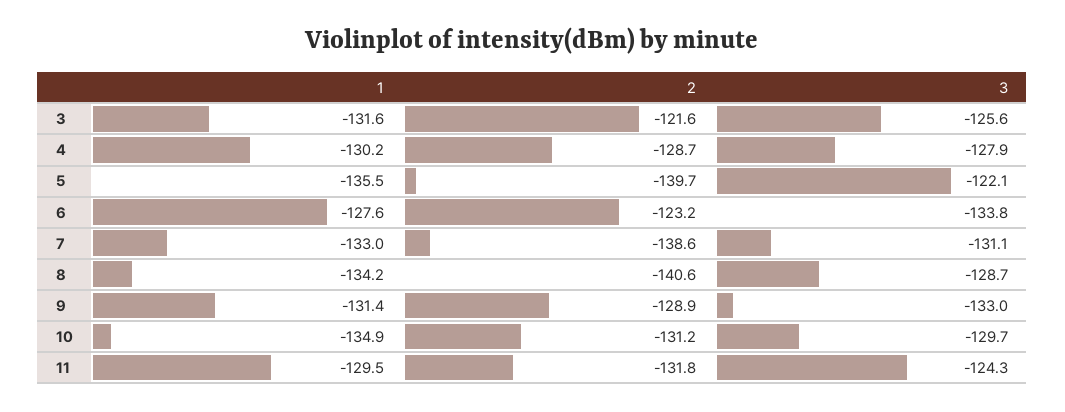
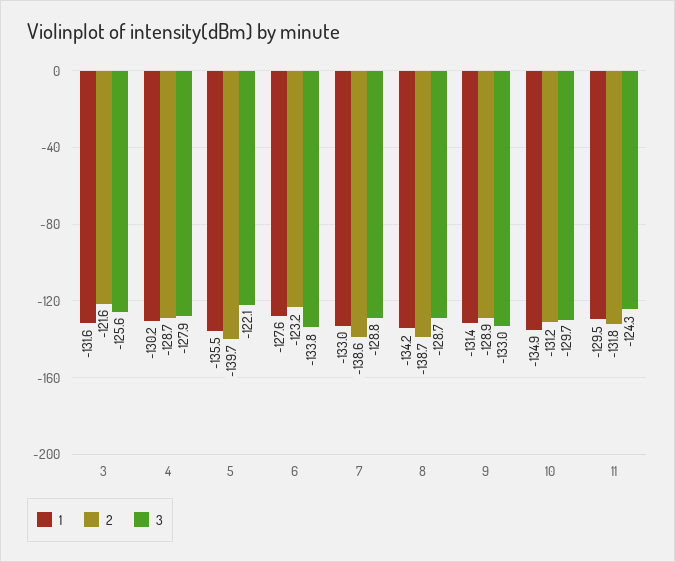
3, 7: -131.1 -> -128.8
2, 8: -140.6 -> -138.7

